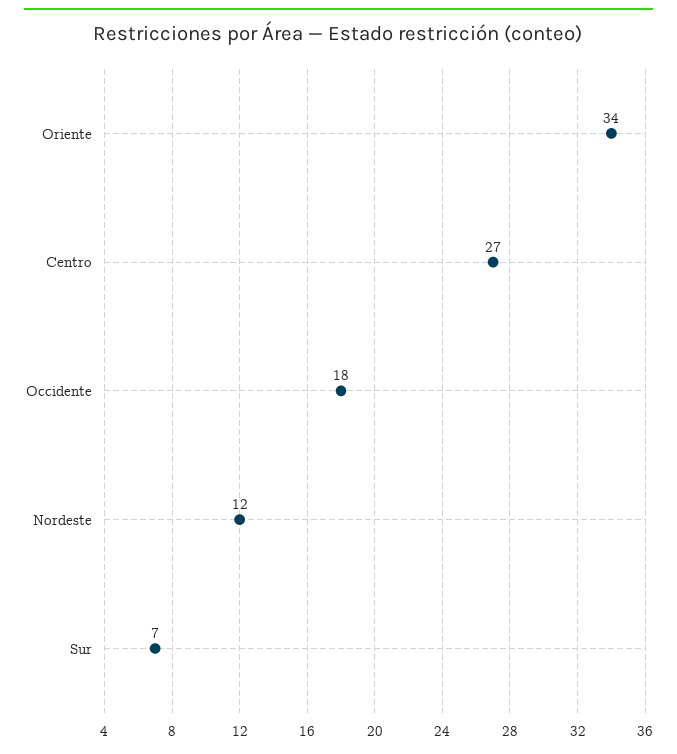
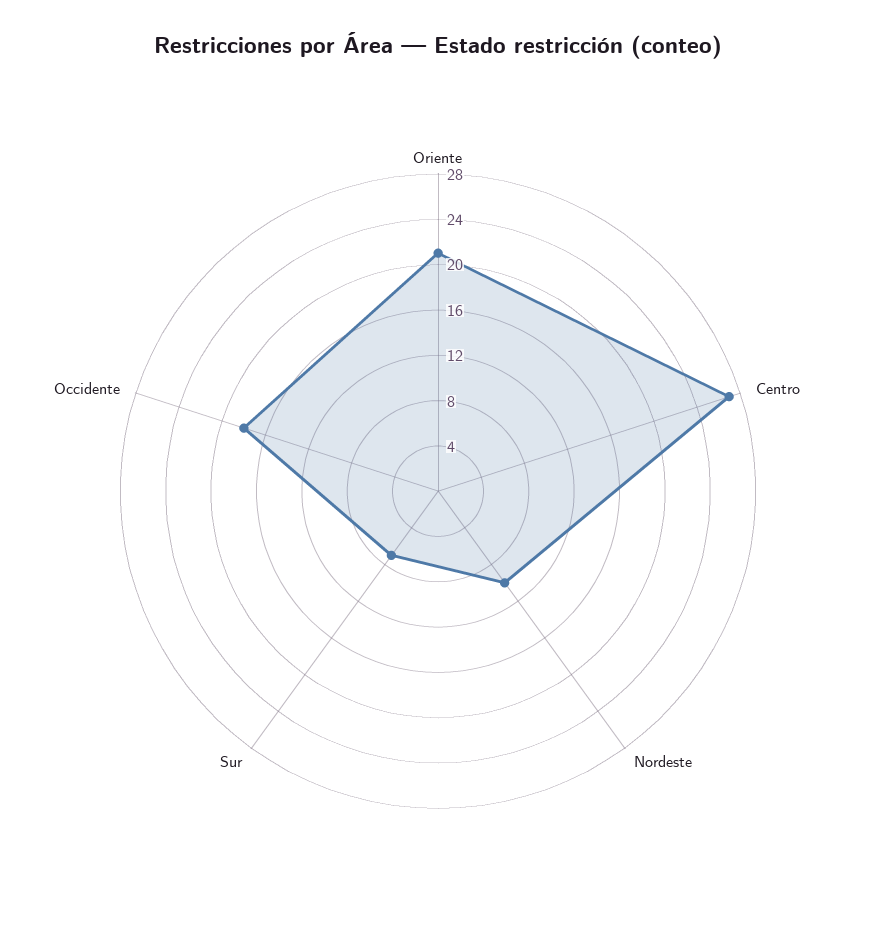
Oriente: 34 -> 21
Nordeste: 12 -> 10

